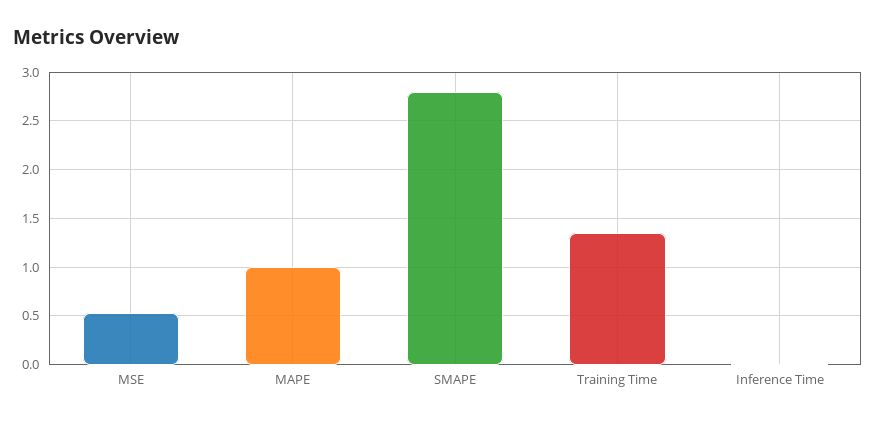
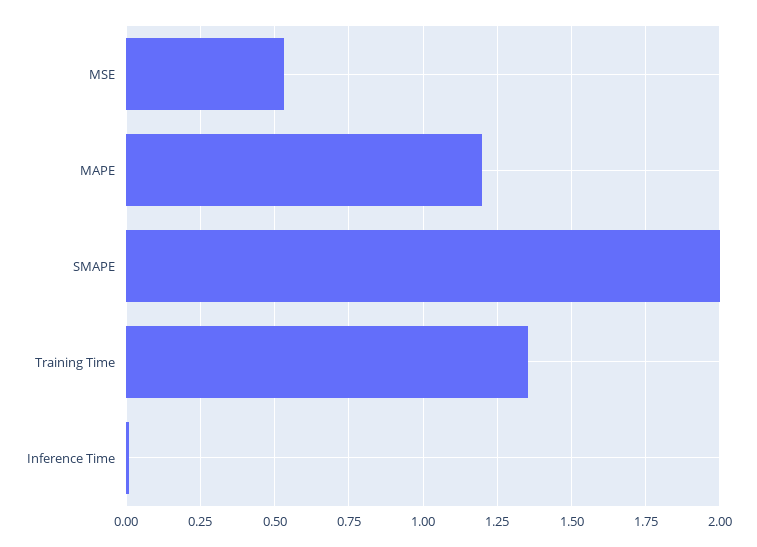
MAPE: 1 -> 1.2
SMAPE: 2.8 -> 2

